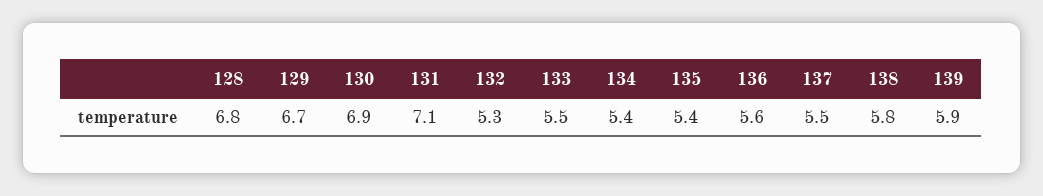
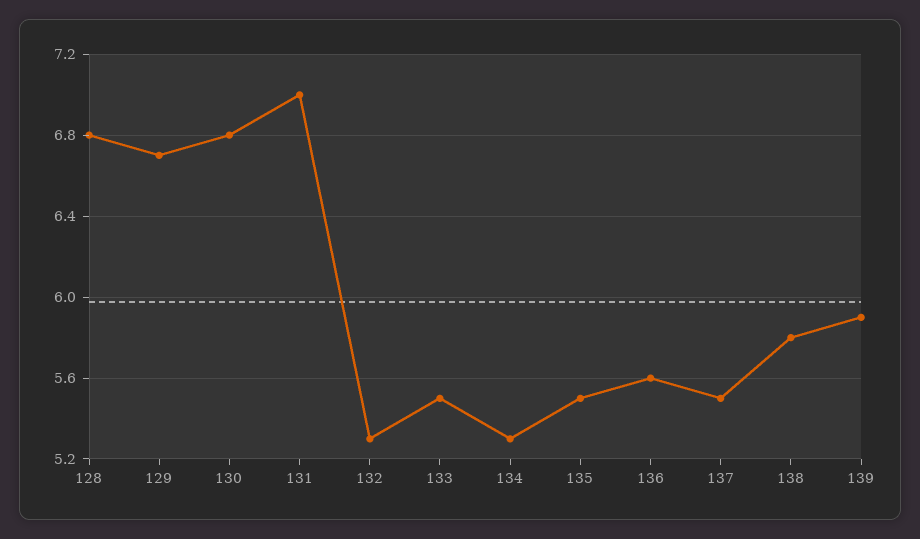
130: 6.9 -> 6.8
131: 7.1 -> 7
134: 5.4 -> 5.3
135: 5.4 -> 5.5

